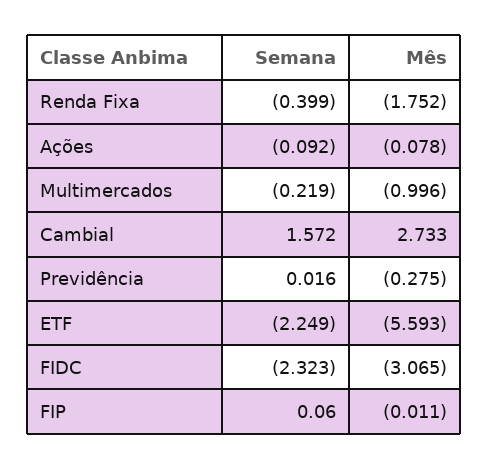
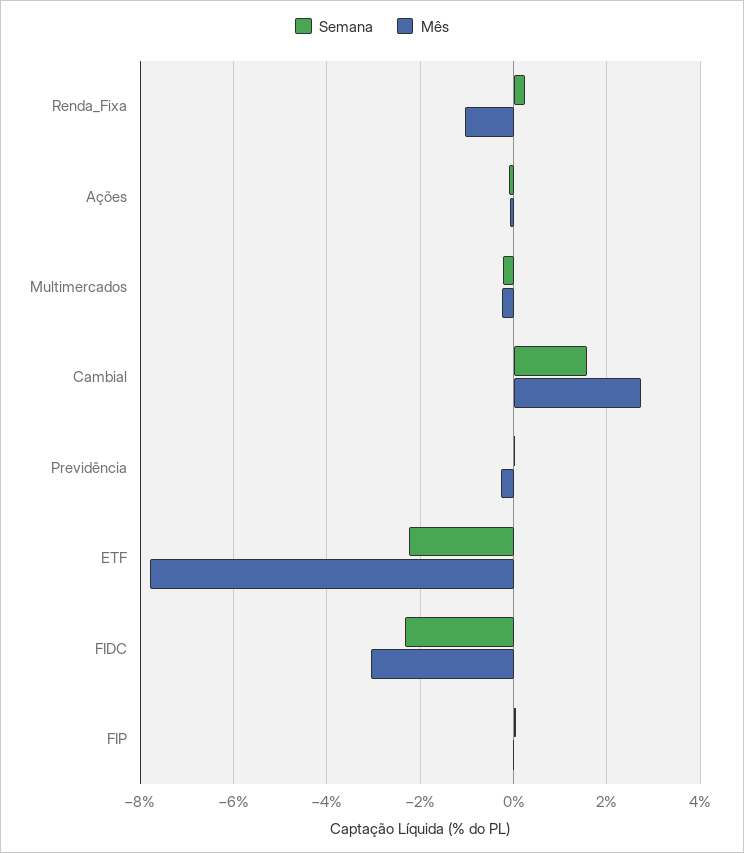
Semana, Renda Fixa: -0.399 -> 0.2
Mês, Renda Fixa: -1.752 -> -1
Mês, Multimercados: -0.996 -> -0.2
Mês, ETF: -5.593 -> -7.8

